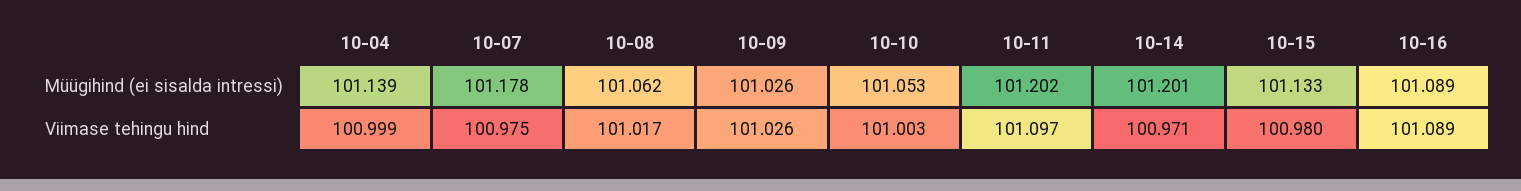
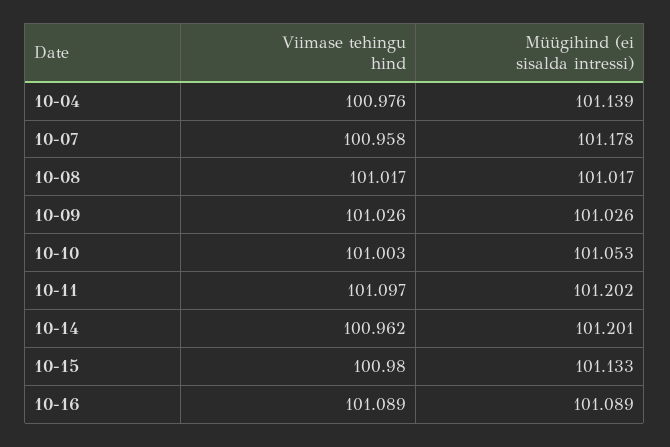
10-08, Müügihind (ei sisalda intressi): 101.062 -> 101.017
10-04, Viimase tehingu hind: 100.999 -> 100.976
10-07, Viimase tehingu hind: 100.975 -> 100.958
10-14, Viimase tehingu hind: 100.971 -> 100.962

